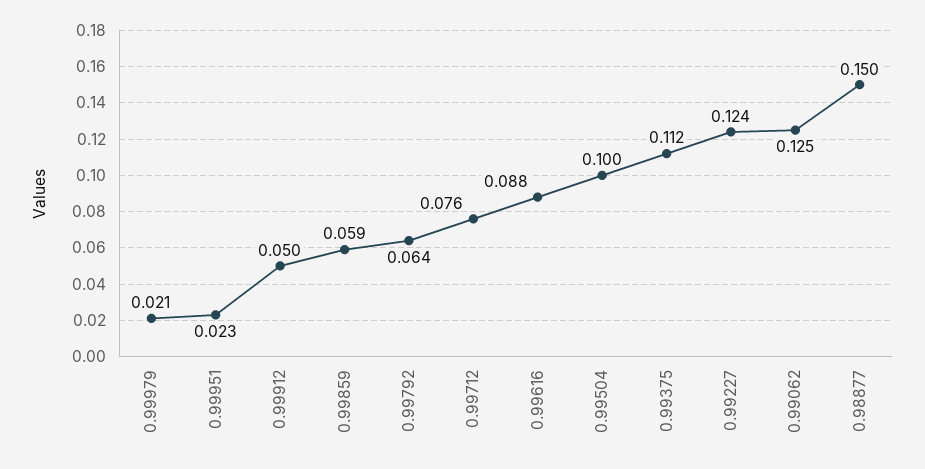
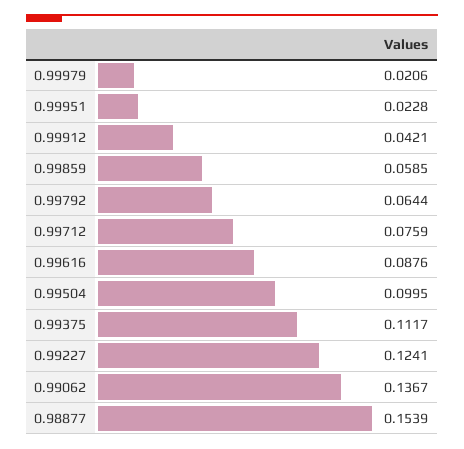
0.99912: 0.05 -> 0.0421
0.99062: 0.125 -> 0.1367
0.98877: 0.15 -> 0.1539

